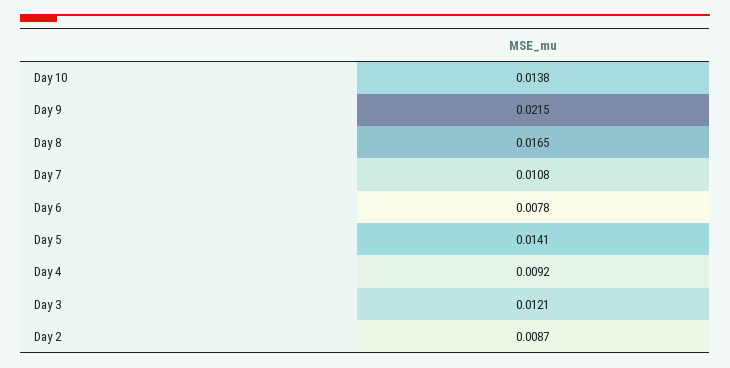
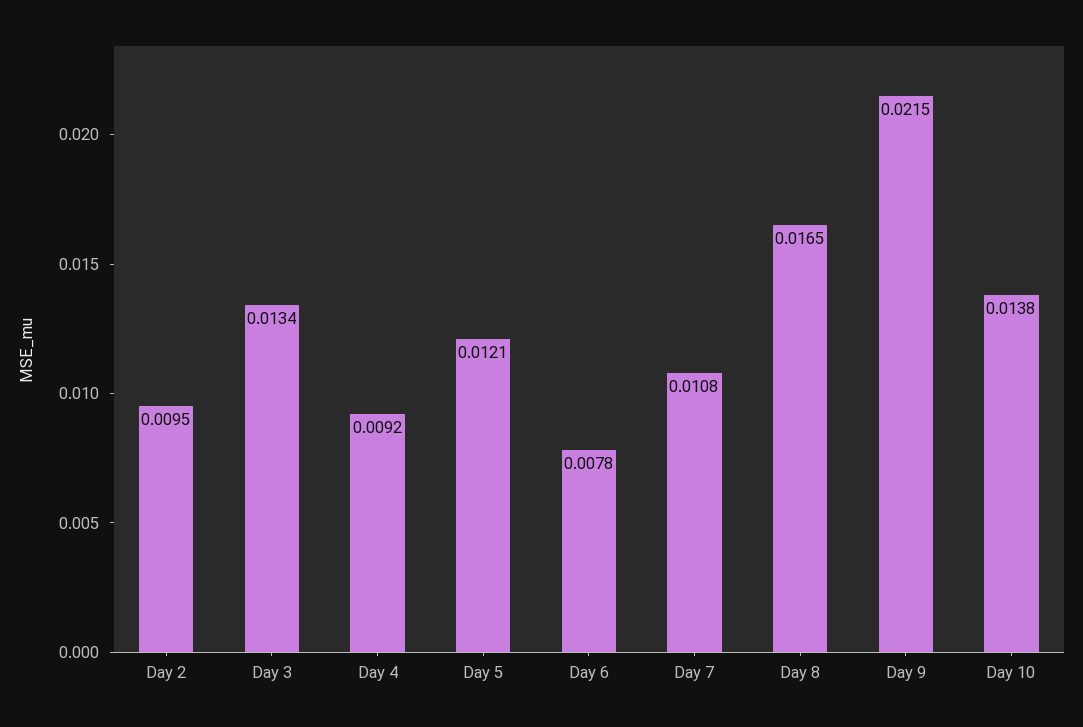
Day 5: 0.0141 -> 0.0121
Day 3: 0.0121 -> 0.0134
Day 2: 0.0087 -> 0.0095

